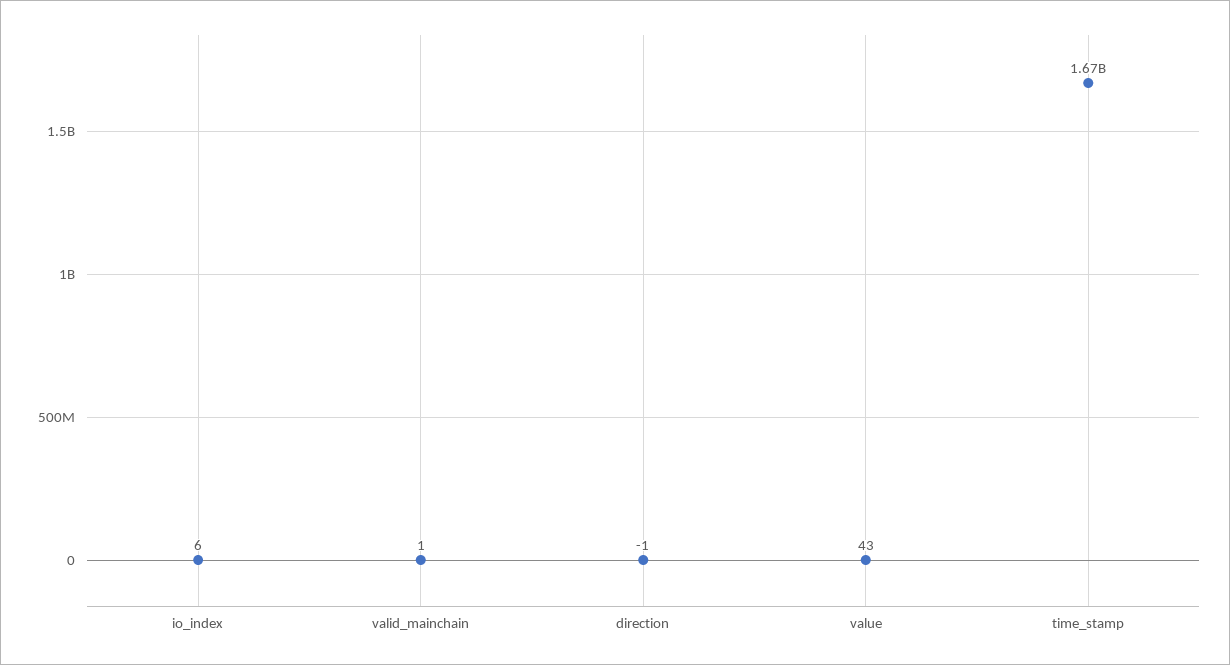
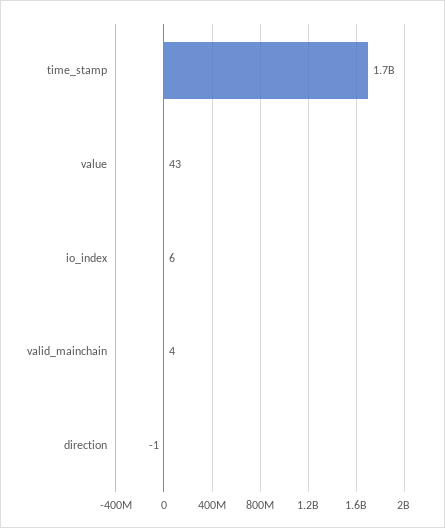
valid_mainchain: 1 -> 4

